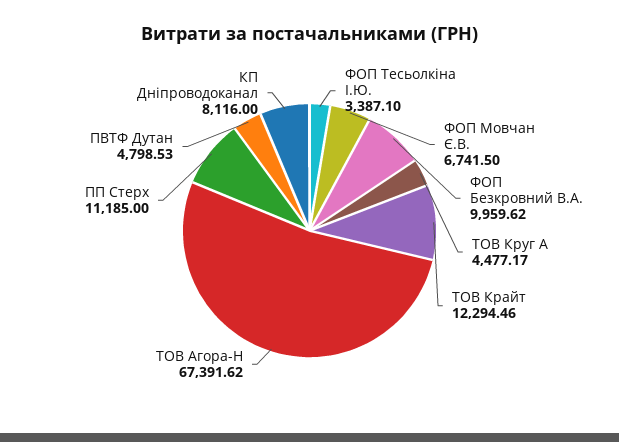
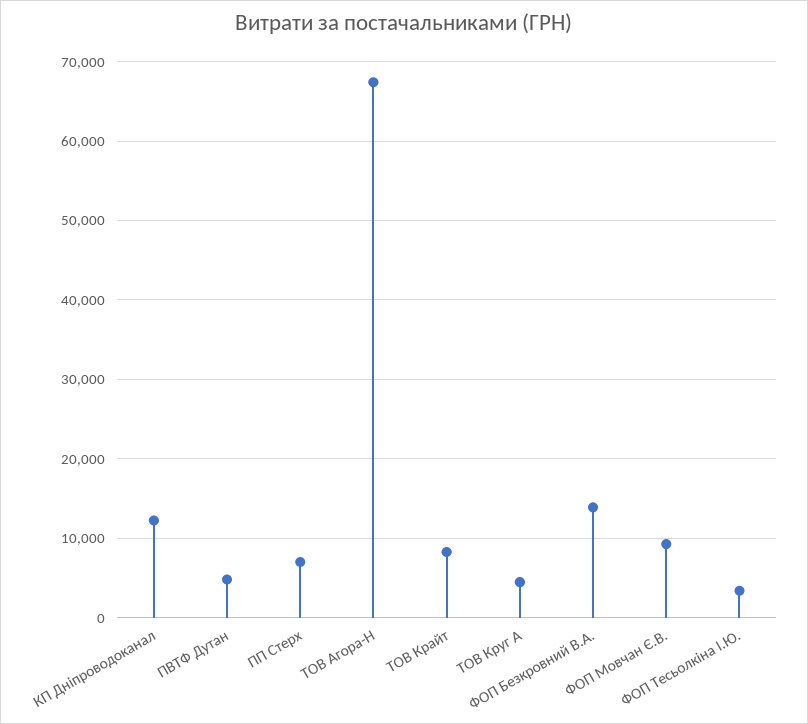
ФОП Мовчан Є.В.: 6741.5 -> 9000
ФОП Безкровний В.А.: 9959.62 -> 14000
ТОВ Крайт: 12294.46 -> 8000
ПП Стерх: 11185 -> 7000
КП Дніпроводоканал: 8116 -> 12000

